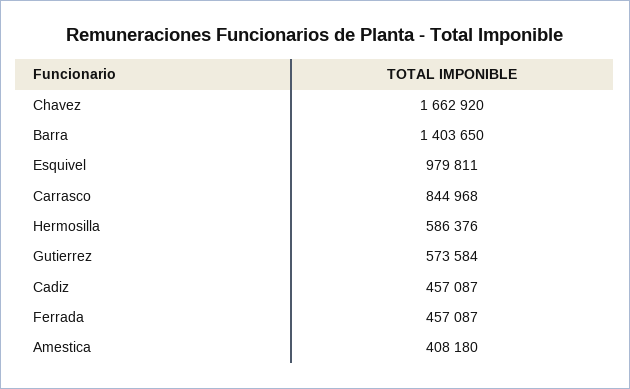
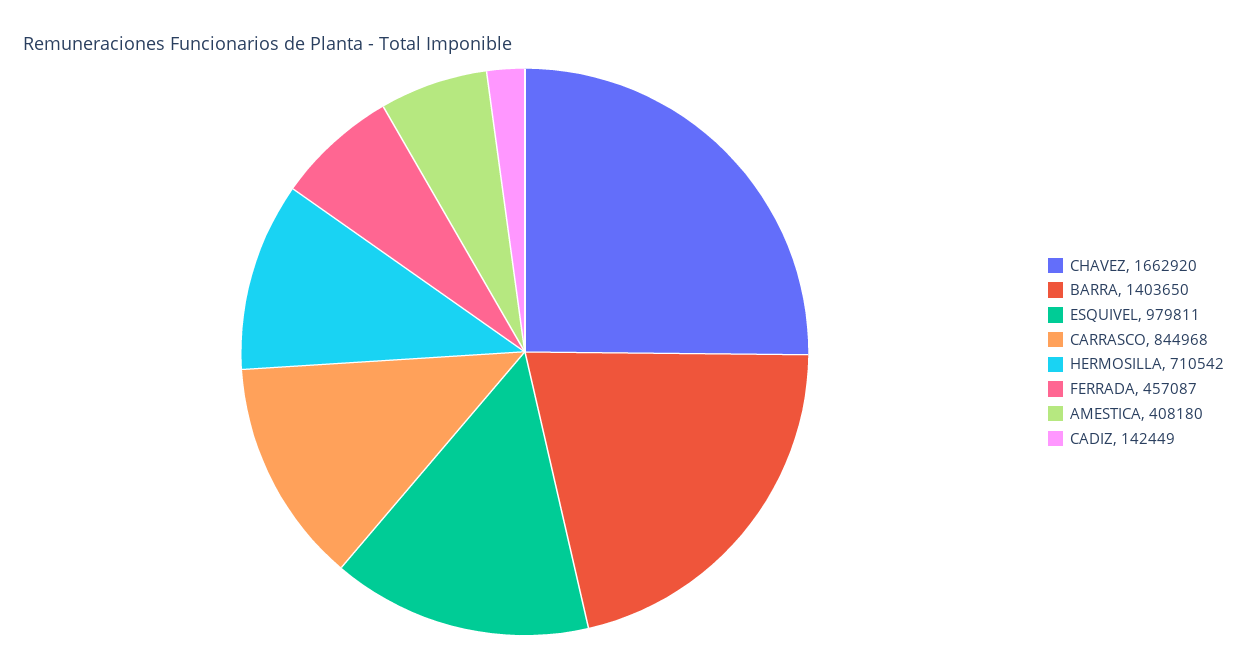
Hermosilla: 586376 -> 710542
Gutierrez: 573584 -> none
Cadiz: 457087 -> 142449

